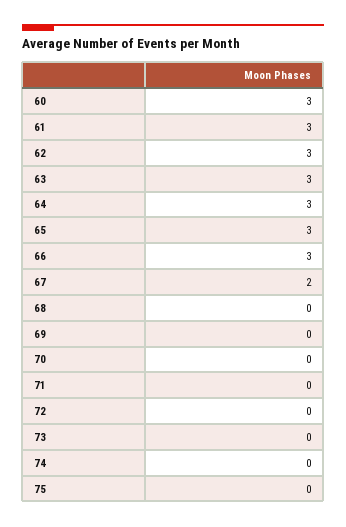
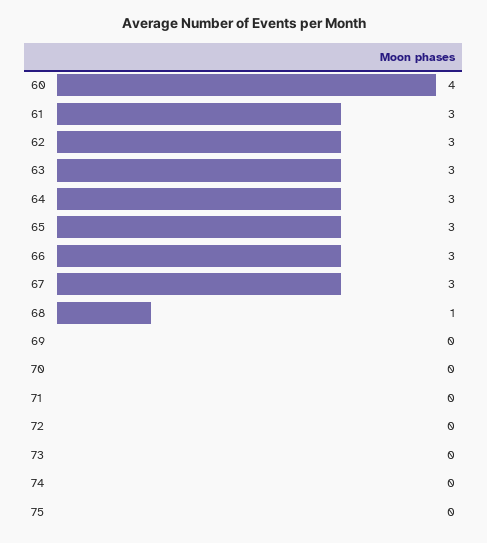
60: 3 -> 4
67: 2 -> 3
68: 0 -> 1

